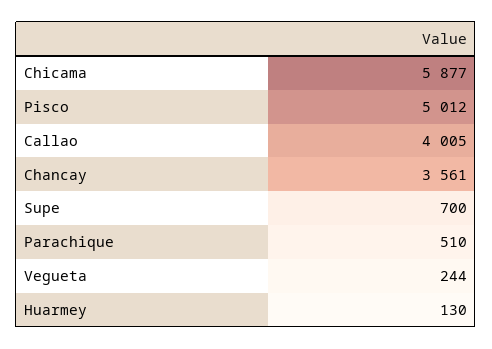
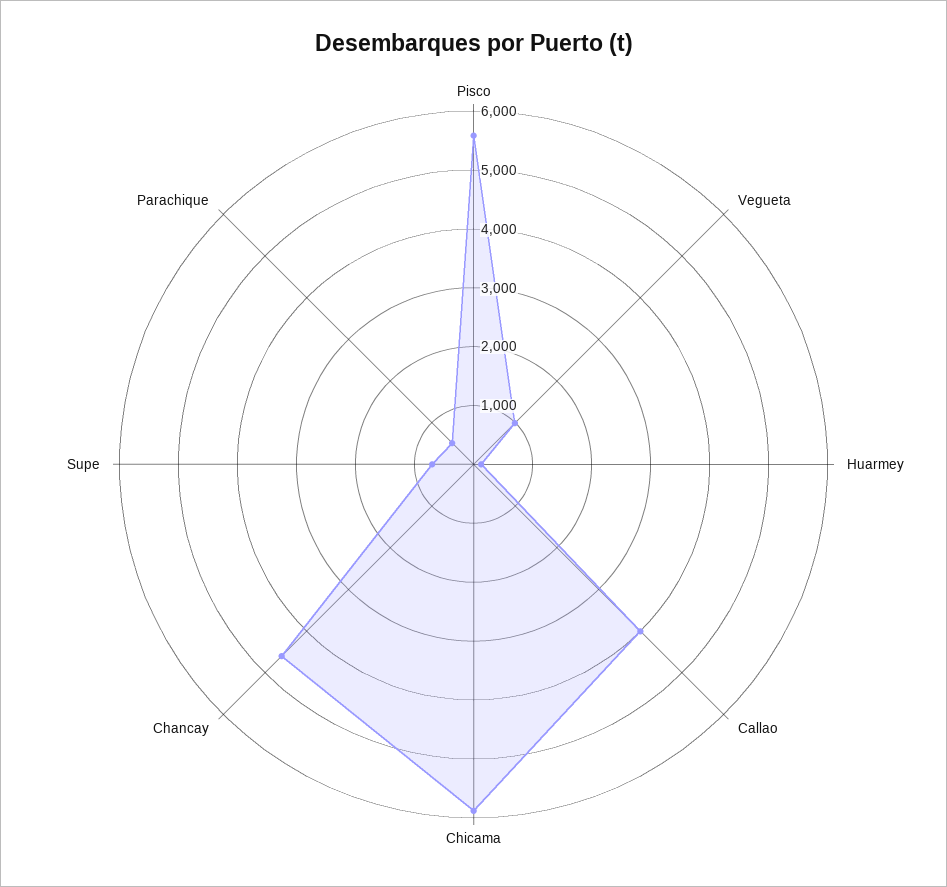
Pisco: 5012 -> 5600
Chancay: 3561 -> 4600
Vegueta: 244 -> 1000

